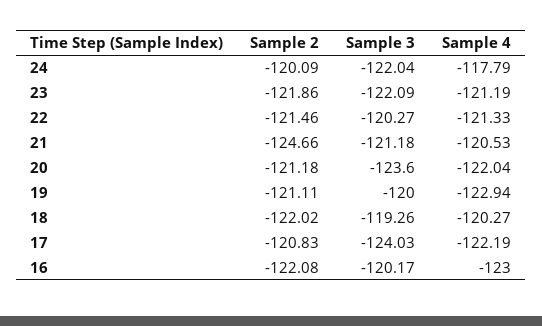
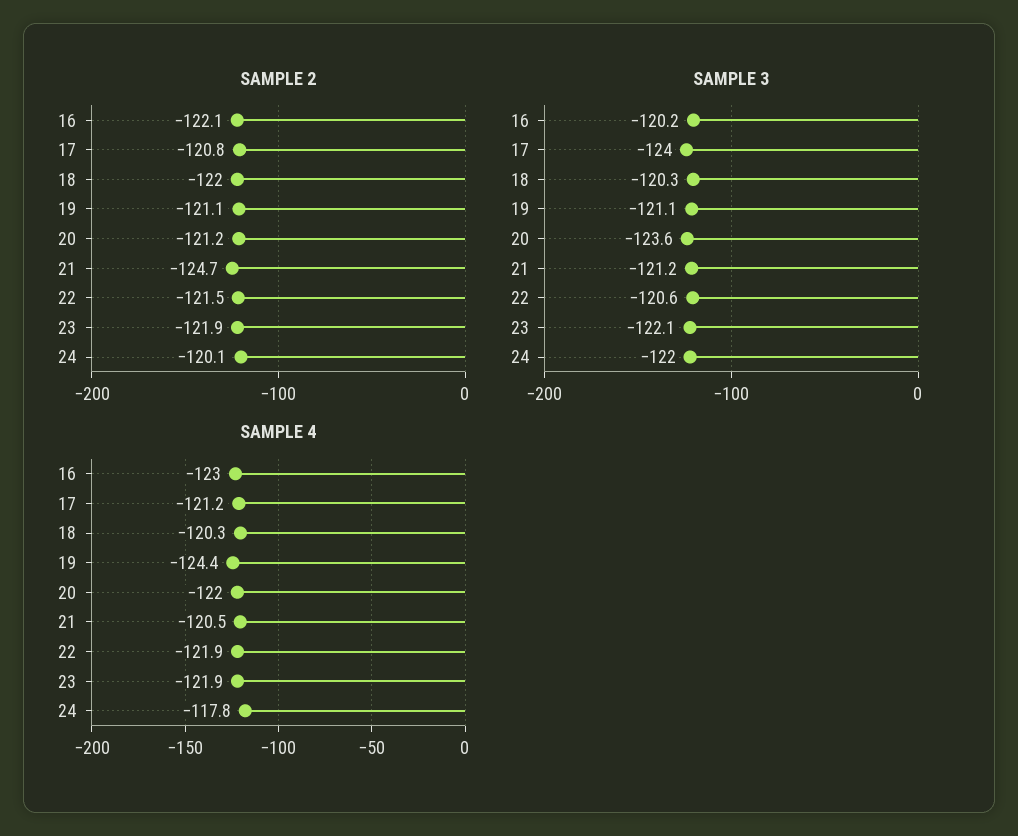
Sample 4, 23: -121.19 -> -121.9
Sample 3, 22: -120.27 -> -120.6
Sample 4, 22: -121.33 -> -121.9
Sample 3, 19: -120 -> -121.1
Sample 4, 19: -122.94 -> -124.4
Sample 3, 18: -119.26 -> -120.3
Sample 4, 17: -122.19 -> -121.2

